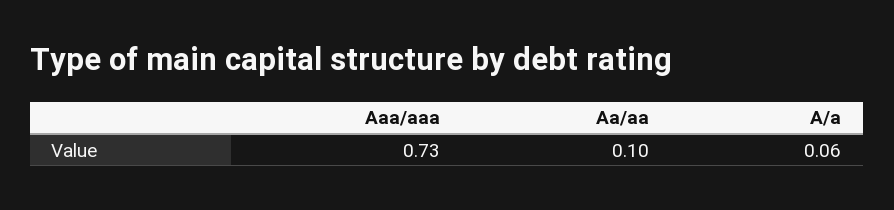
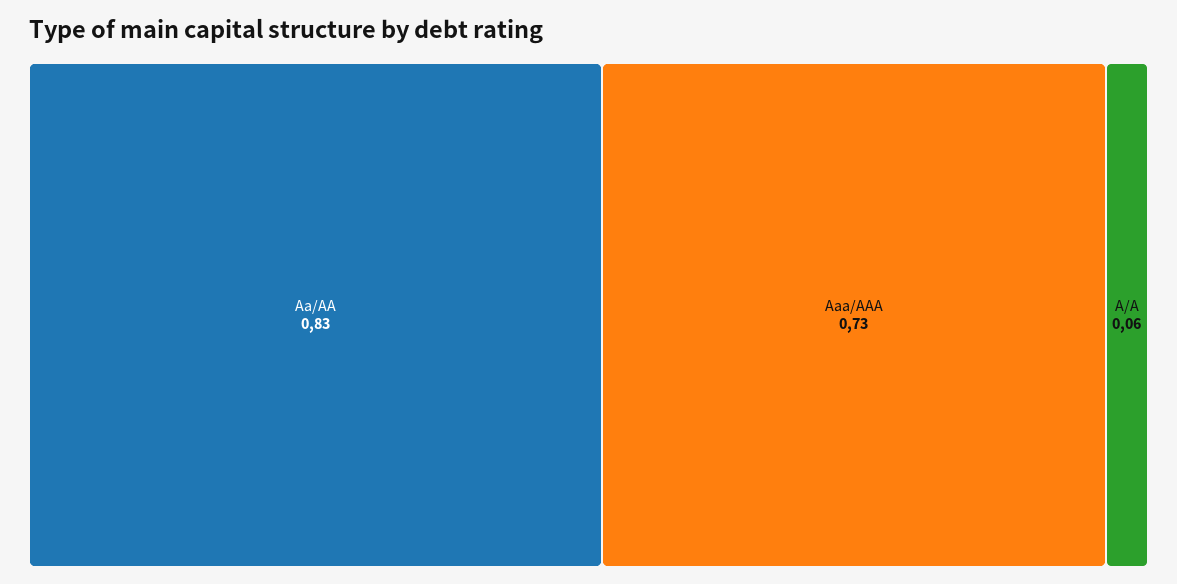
Aa/aa: 0.1 -> 0.83

